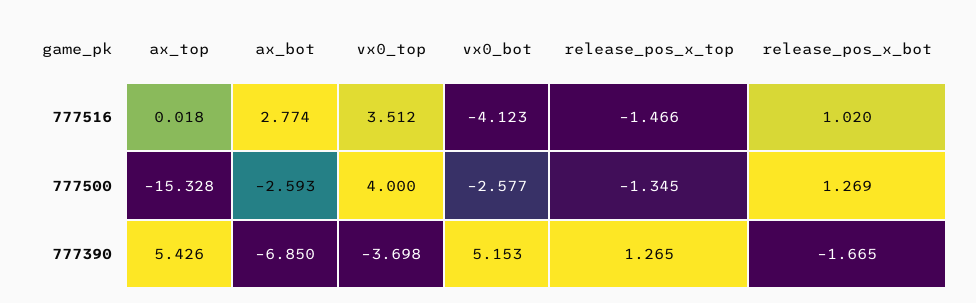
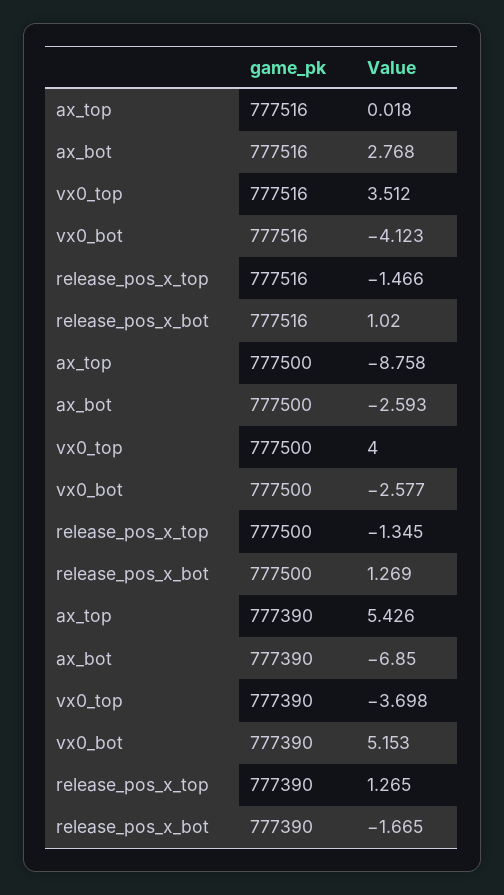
ax_bot, 777516: 2.774 -> 2.768
ax_top, 777500: -15.328 -> -8.758

